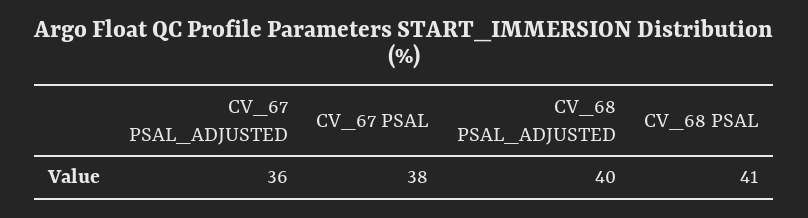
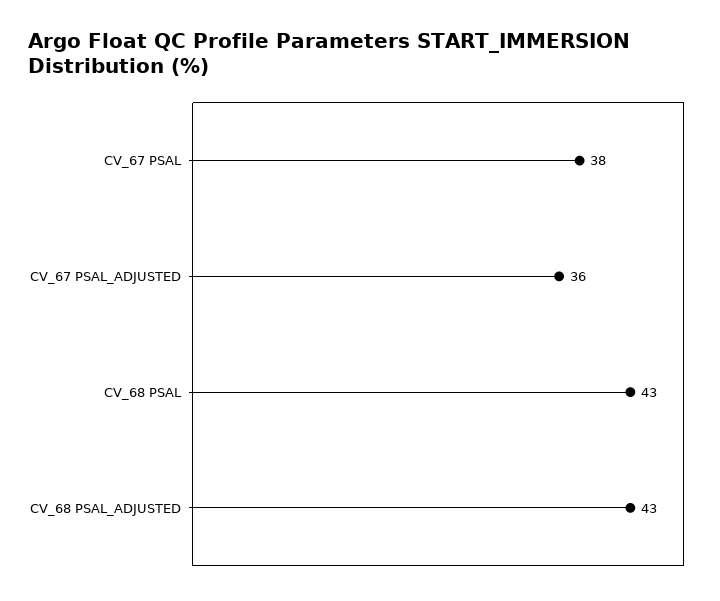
CV_68 PSAL_ADJUSTED: 40 -> 43
CV_68 PSAL: 41 -> 43

